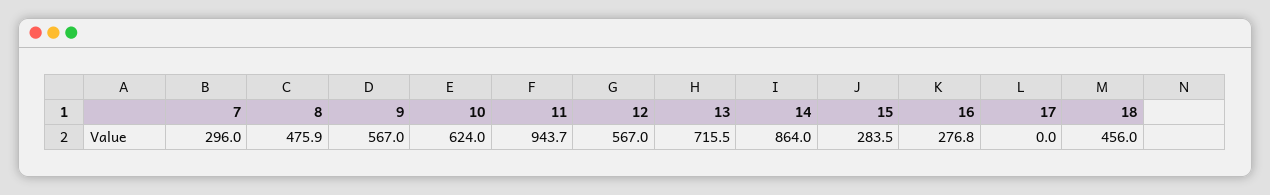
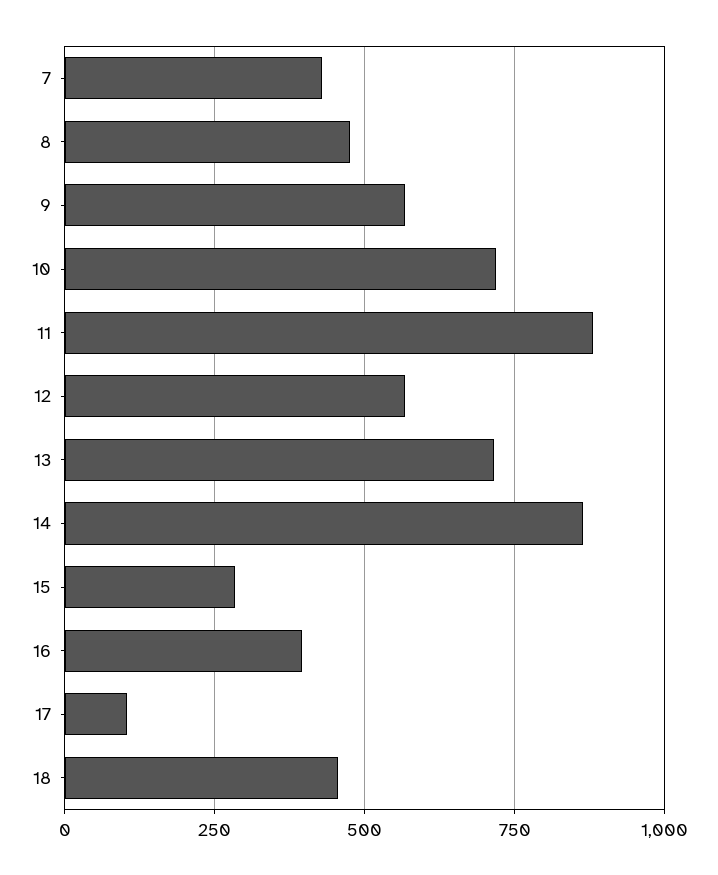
7: 296 -> 425
10: 624 -> 725
11: 943.7 -> 875
16: 276.8 -> 400
17: 0 -> 100

